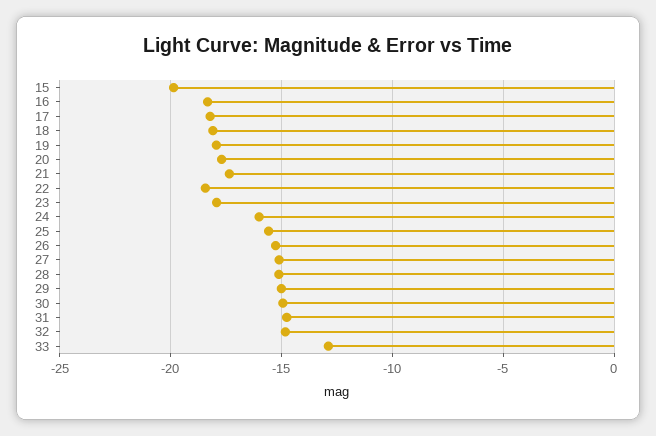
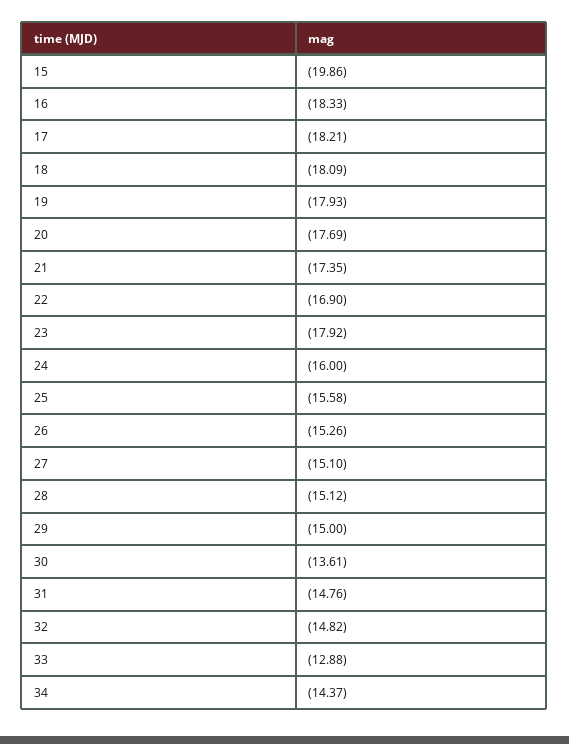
22: -18.5 -> -16.9
30: -15 -> -13.61
34: none -> -14.37

